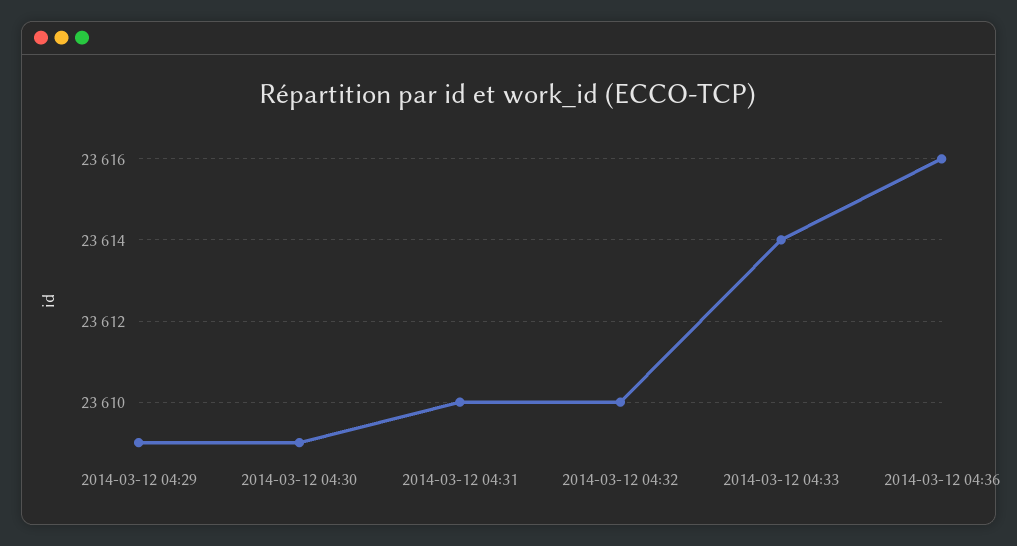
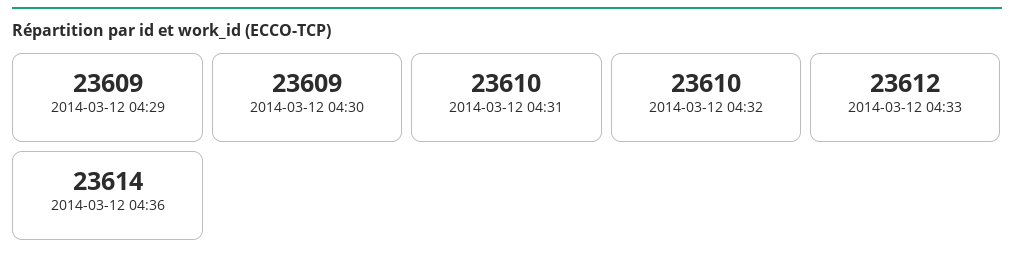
2014-03-12 04:33: 23614 -> 23612
2014-03-12 04:36: 23616 -> 23614

